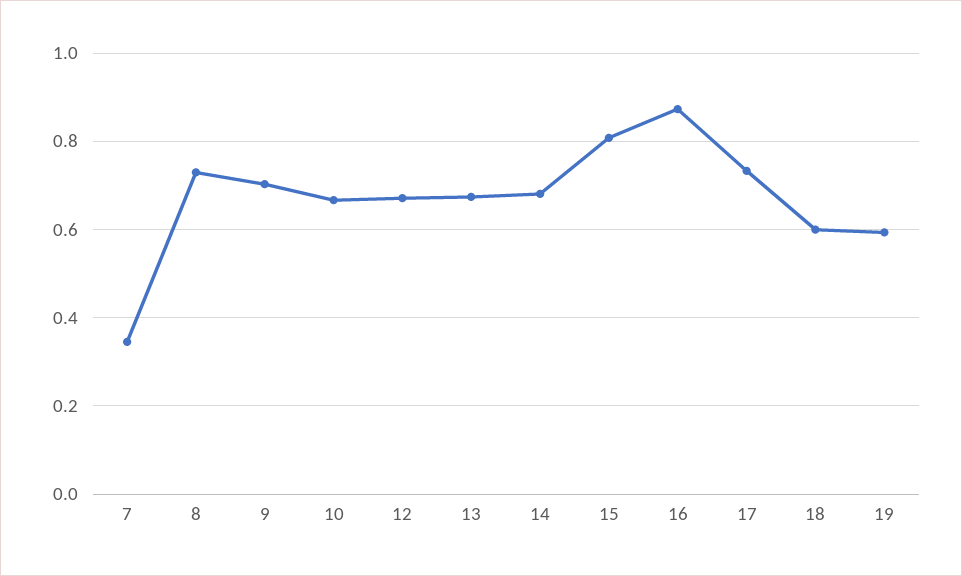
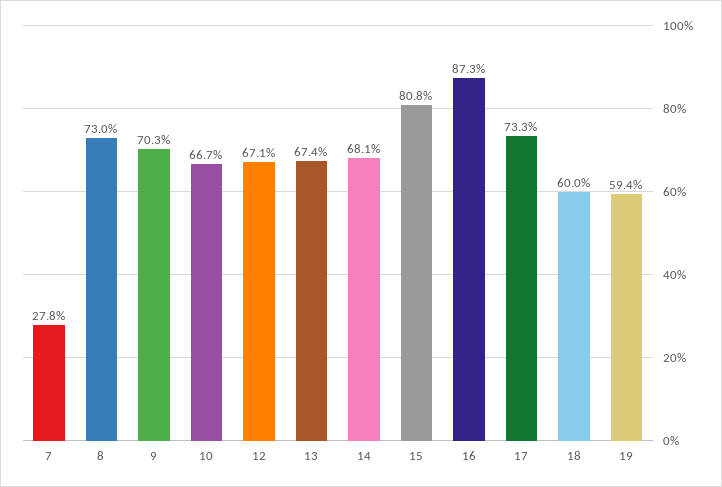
7: 0.34 -> 0.278

